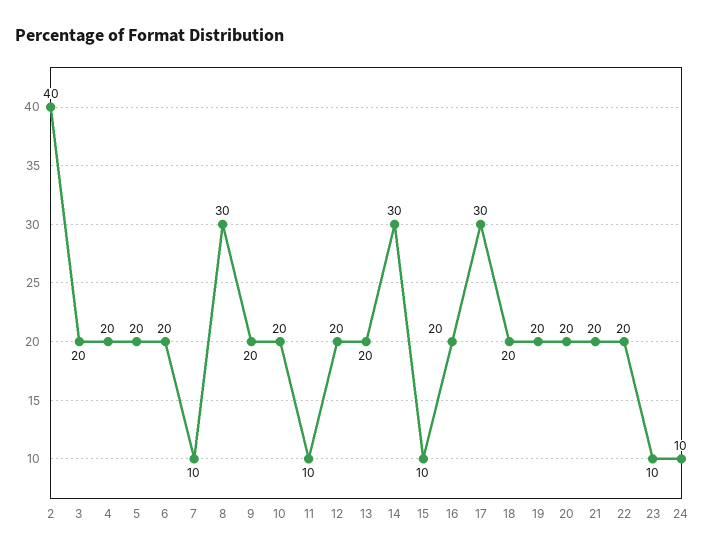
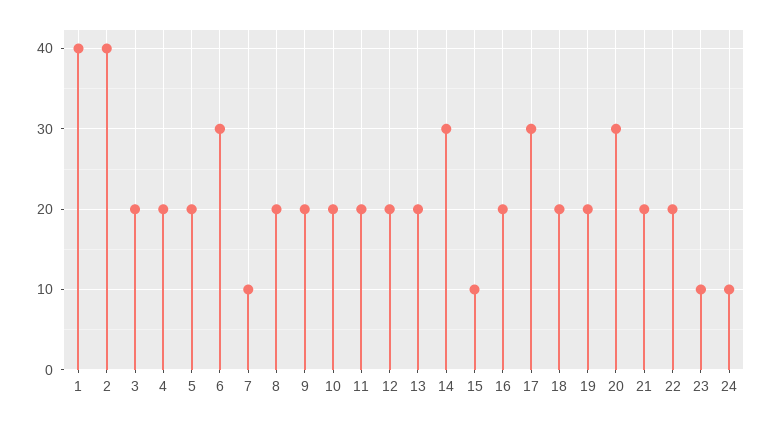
6: 20 -> 30
8: 30 -> 20
11: 10 -> 20
20: 20 -> 30
1: none -> 40

